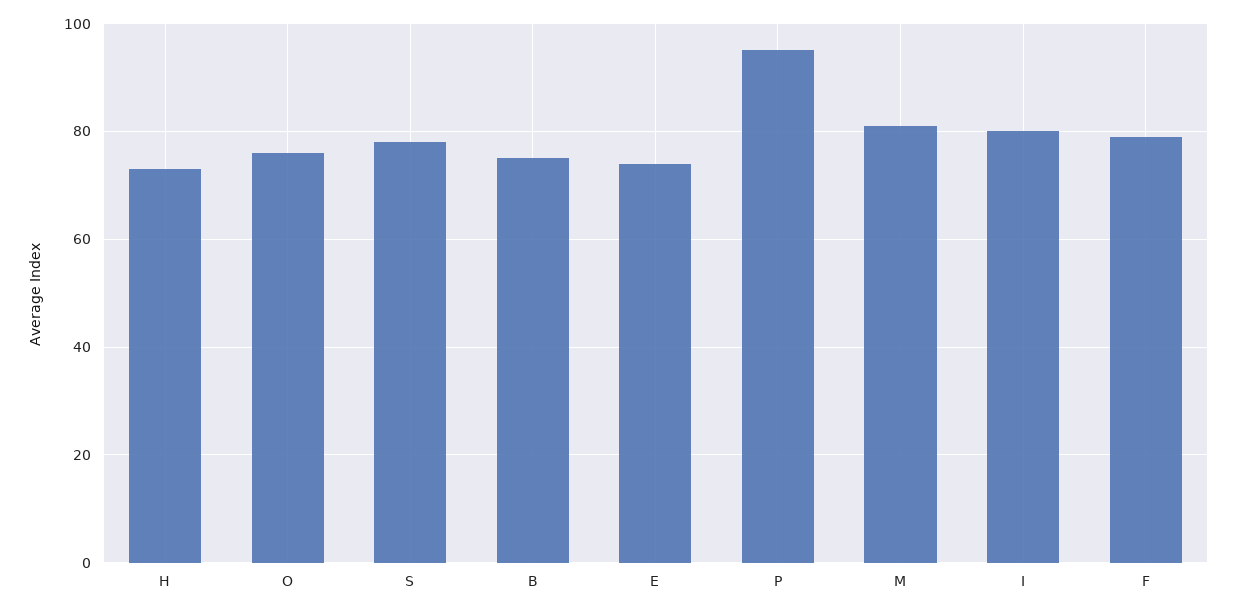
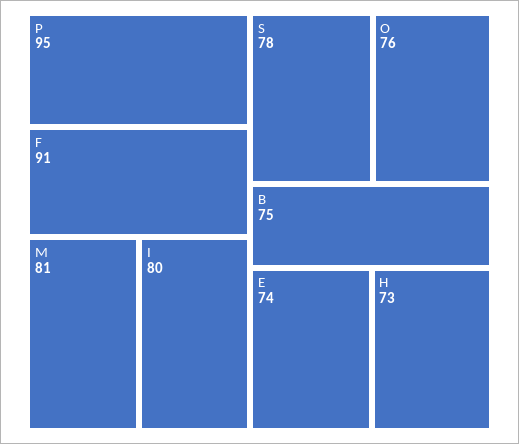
F: 80 -> 91

